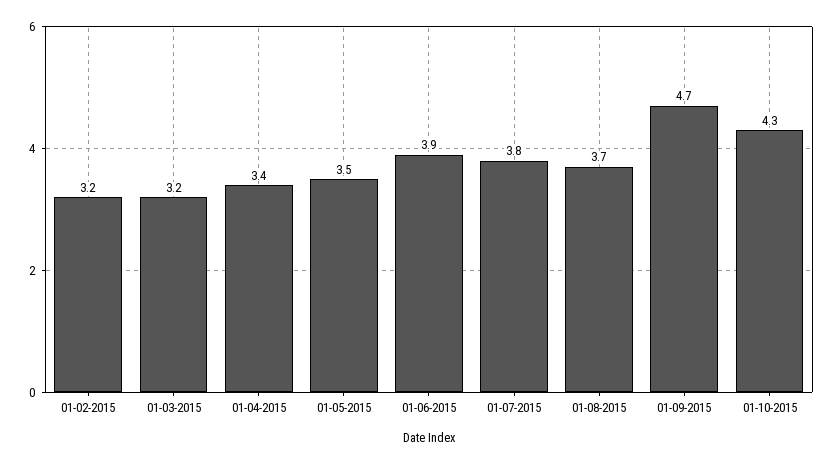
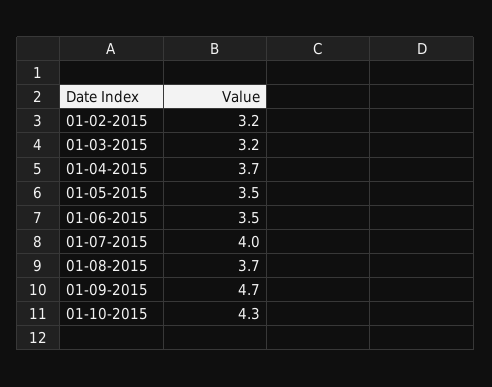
01-04-2015: 3.4 -> 3.7
01-06-2015: 3.9 -> 3.5
01-07-2015: 3.8 -> 4

